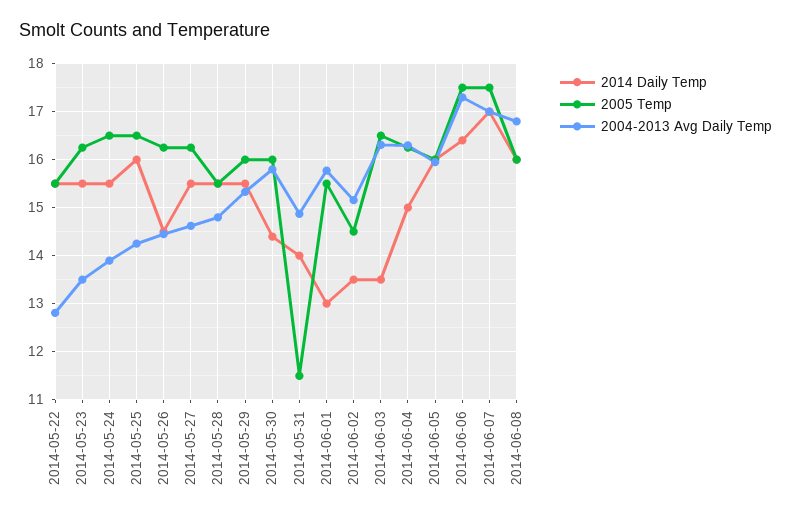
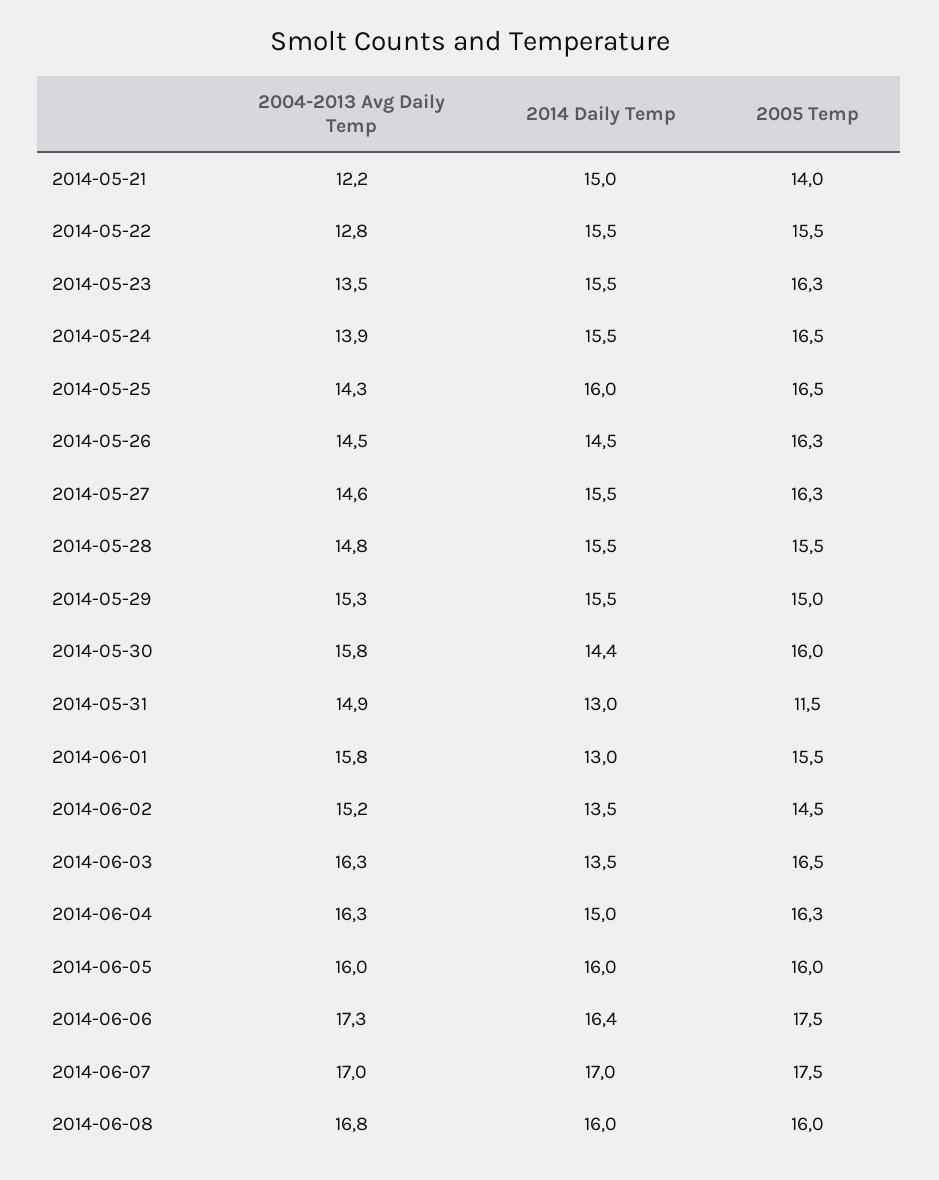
2005 Temp, 2014-05-29: 16 -> 15
2014 Daily Temp, 2014-05-31: 14 -> 13
2004-2013 Avg Daily Temp, 2014-05-21: none -> 12.2
2014 Daily Temp, 2014-05-21: none -> 15
2005 Temp, 2014-05-21: none -> 14

